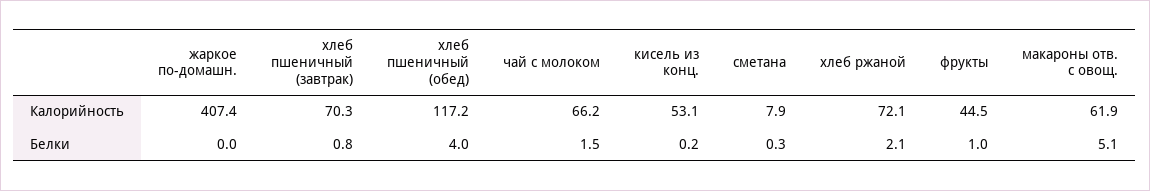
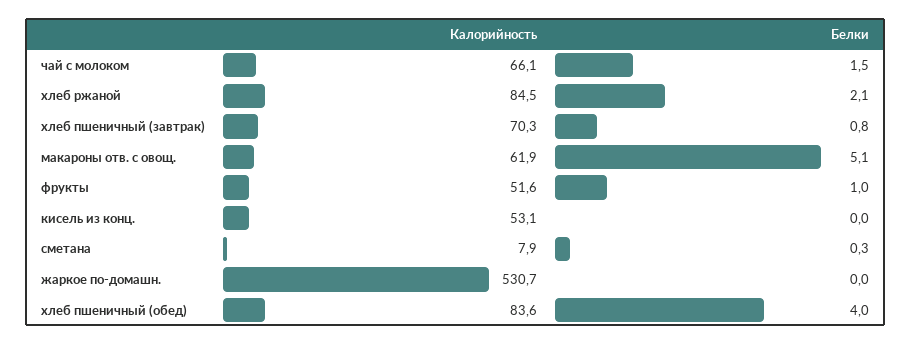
жаркое по-домашн., Калорийность: 407.4 -> 530.7
хлеб пшеничный (обед), Калорийность: 117.2 -> 83.6
чай с молоком, Калорийность: 66.2 -> 66.1
хлеб ржаной, Калорийность: 72.1 -> 84.5
фрукты, Калорийность: 44.5 -> 51.6
кисель из конц., Белки: 0.2 -> 0

